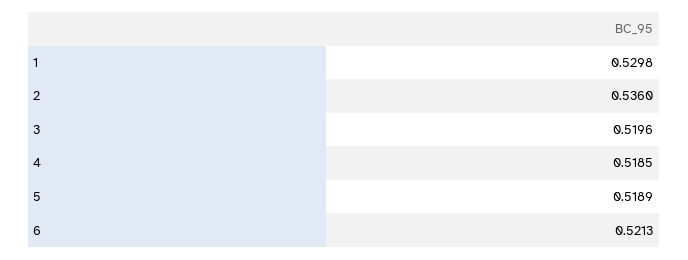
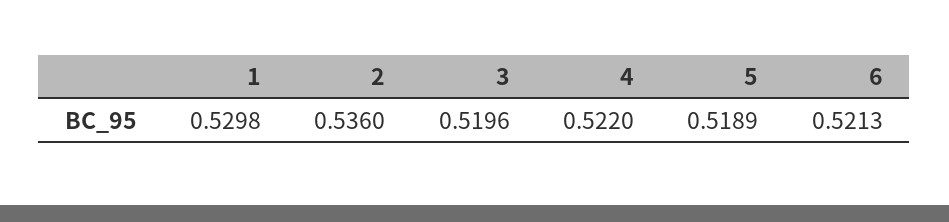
4: 0.5185 -> 0.522

